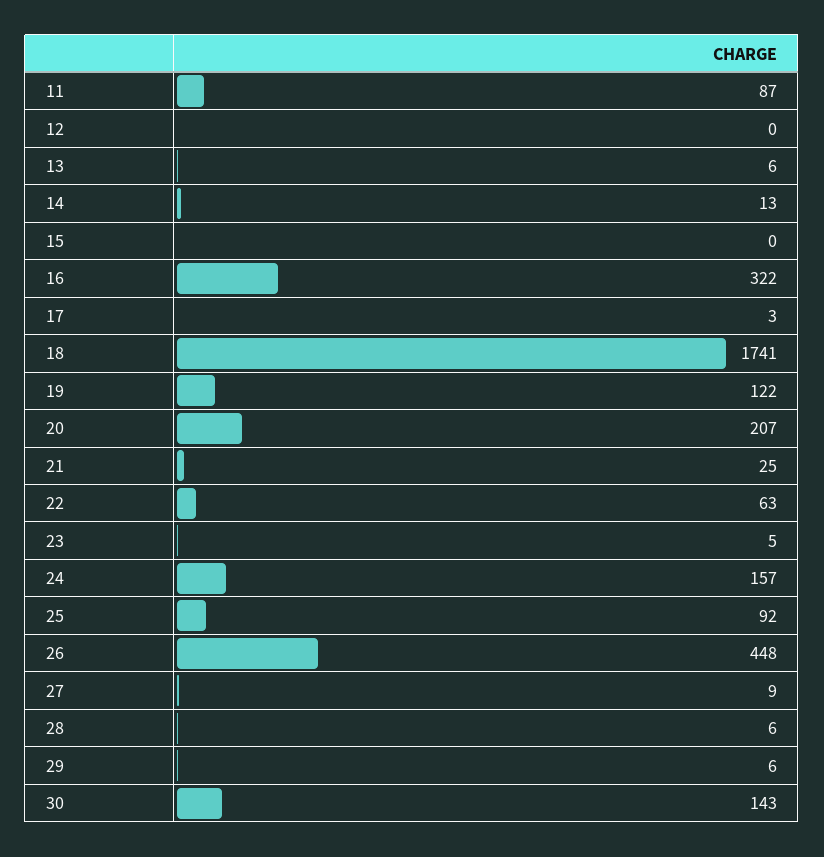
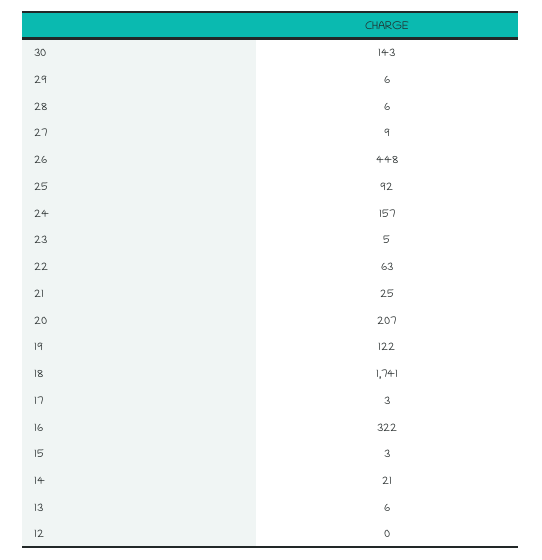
11: 87 -> none
14: 13 -> 21
15: 0 -> 3

